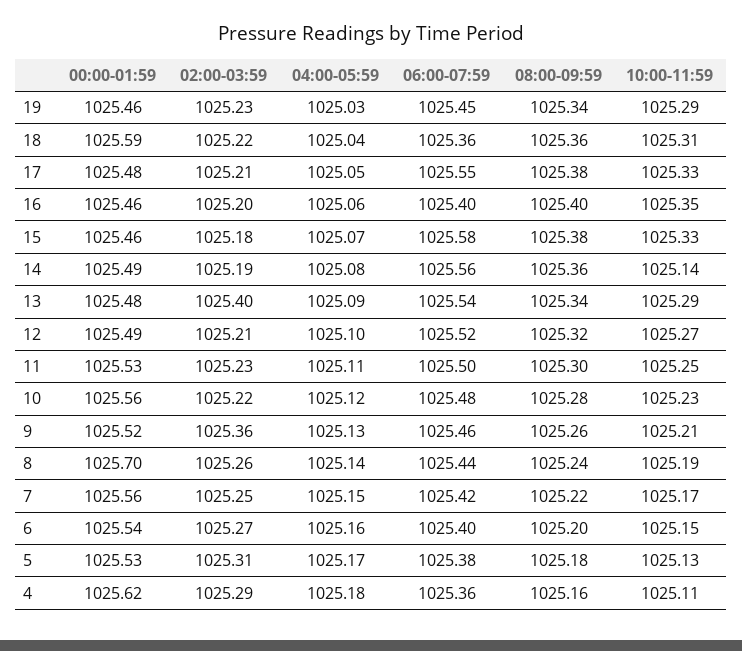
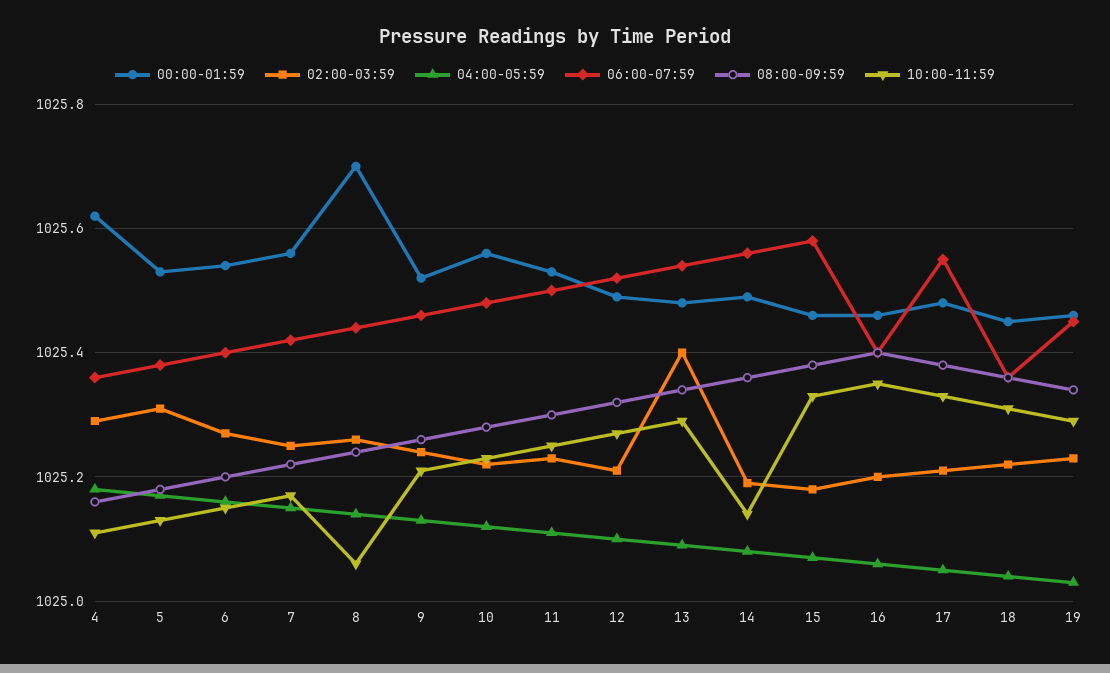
00:00-01:59, 18: 1025.59 -> 1025.45
02:00-03:59, 9: 1025.36 -> 1025.25
10:00-11:59, 8: 1025.19 -> 1025.05

